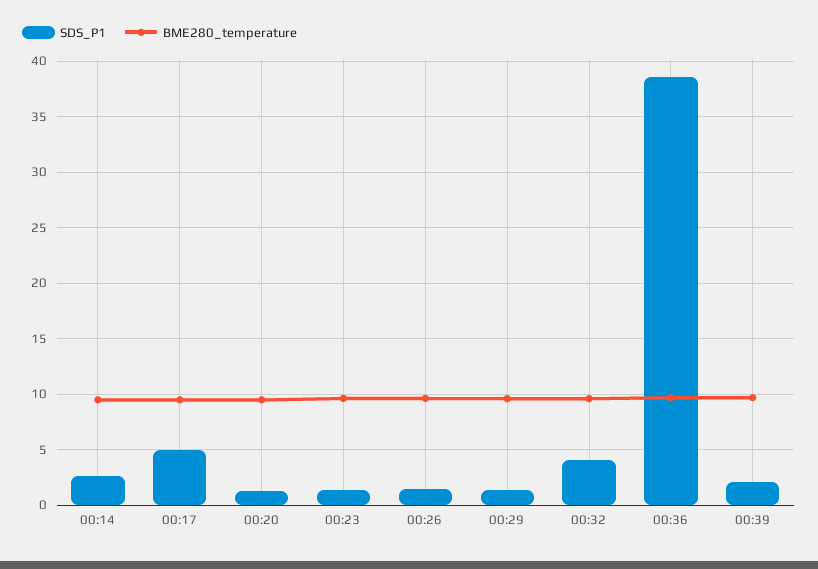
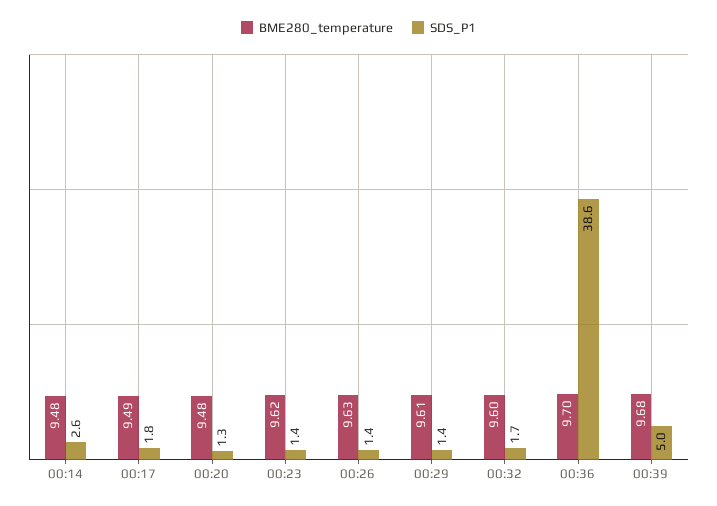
SDS_P1, 00:17: 5 -> 1.8
SDS_P1, 00:32: 4 -> 1.7
SDS_P1, 00:39: 2 -> 5

